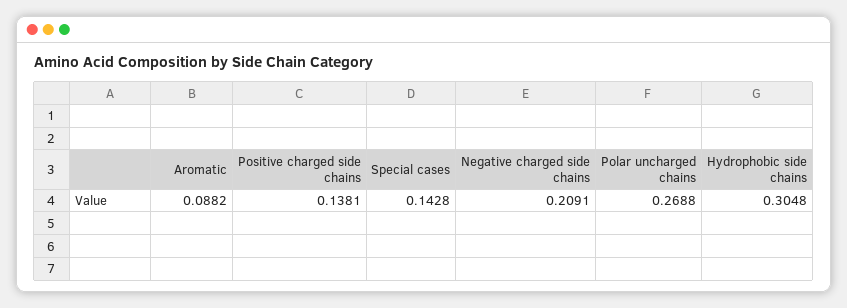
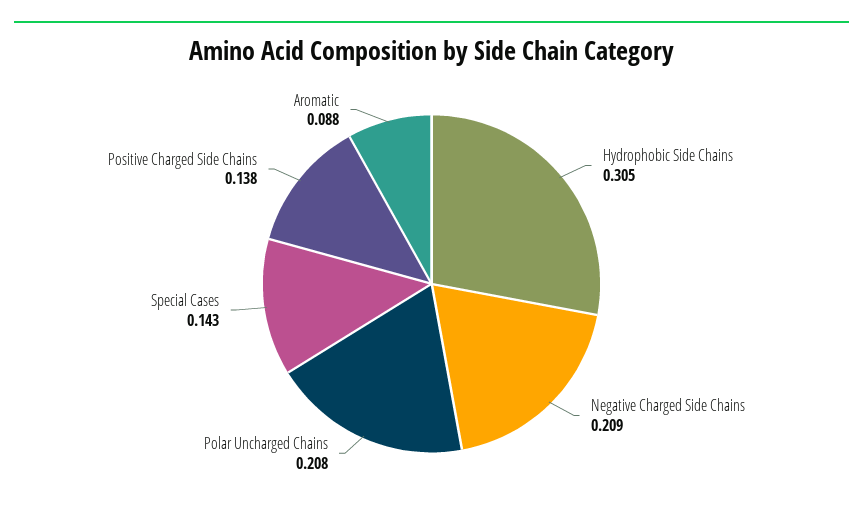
Polar uncharged chains: 0.2688 -> 0.208

